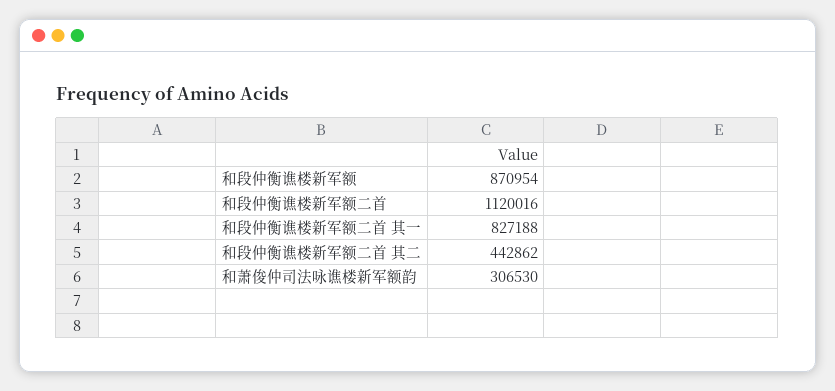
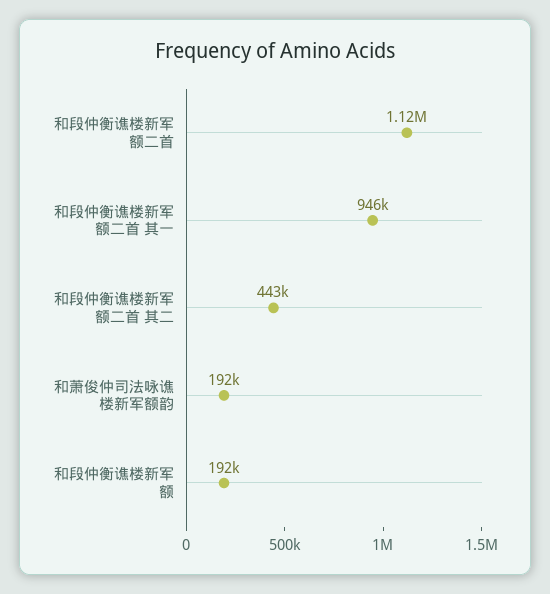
和段仲衡谯楼新军额: 870954 -> 192000
和段仲衡谯楼新军额二首 其一: 827188 -> 946000
和萧俊仲司法咏谯楼新军额韵: 306530 -> 192000

